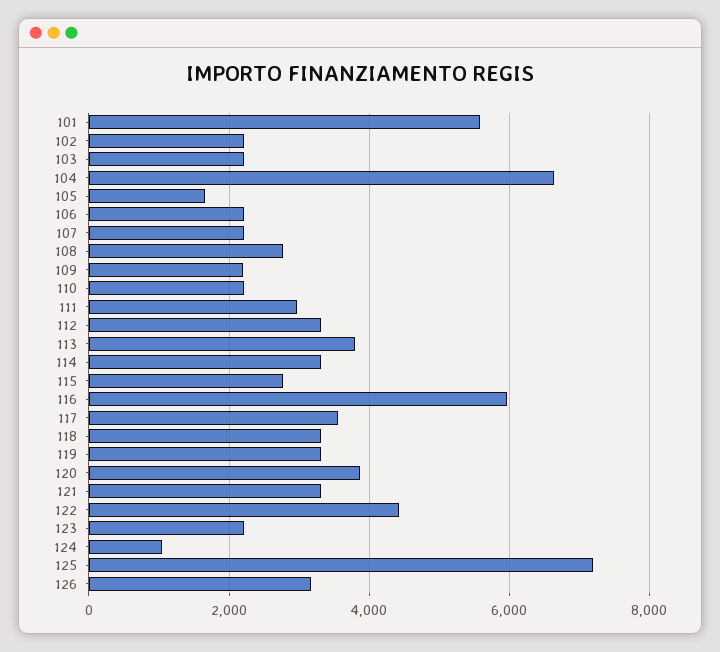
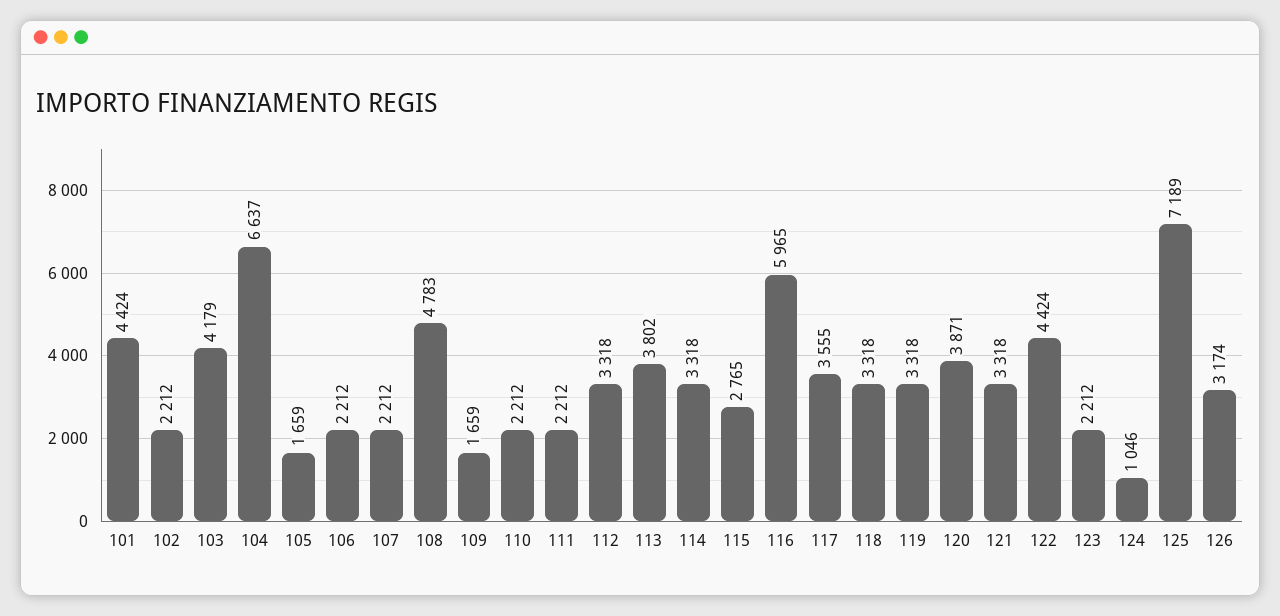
101: 5600 -> 4424
103: 2200 -> 4179
108: 2800 -> 4783
109: 2200 -> 1659
111: 3000 -> 2212

